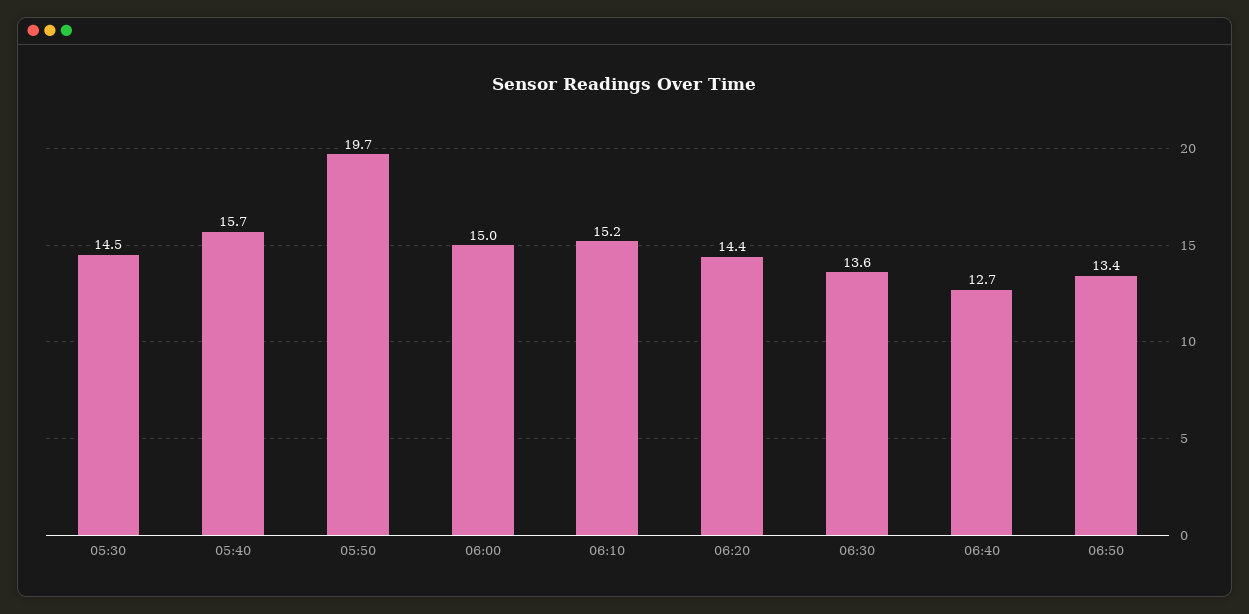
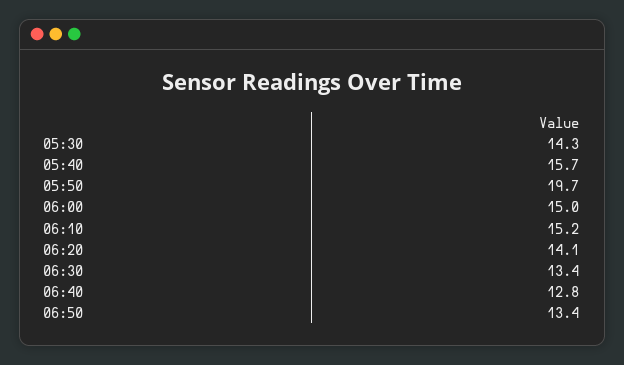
05:30: 14.5 -> 14.3
06:20: 14.4 -> 14.1
06:30: 13.6 -> 13.4
06:40: 12.7 -> 12.8

